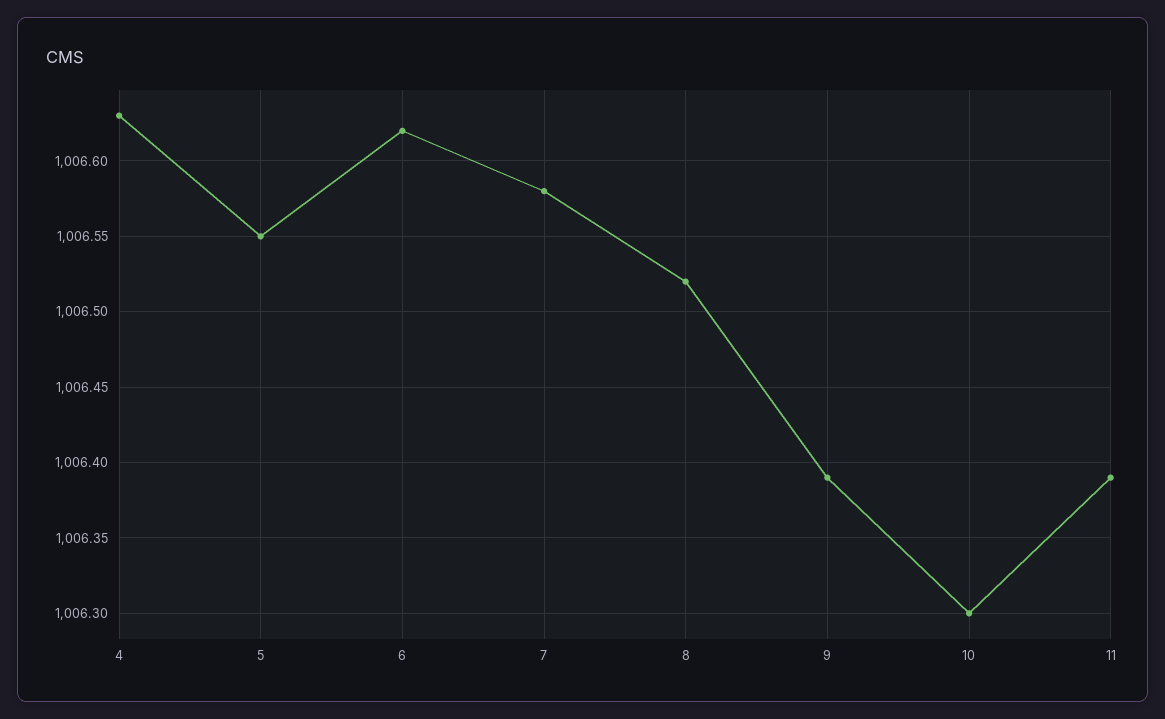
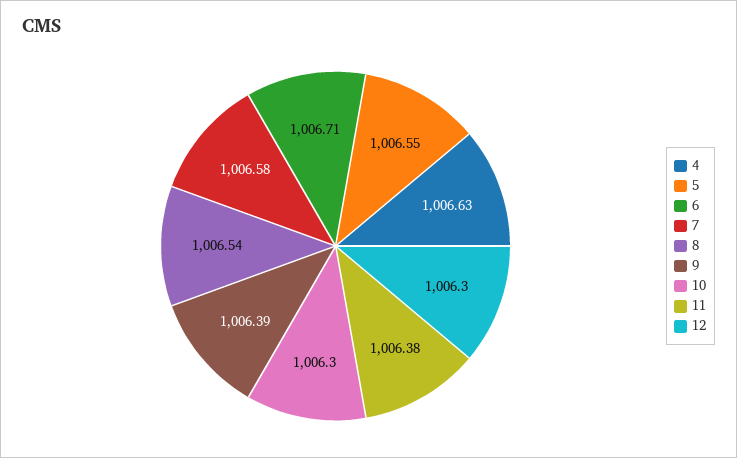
6: 1006.62 -> 1006.71
8: 1006.52 -> 1006.54
11: 1006.39 -> 1006.38
12: none -> 1006.3

